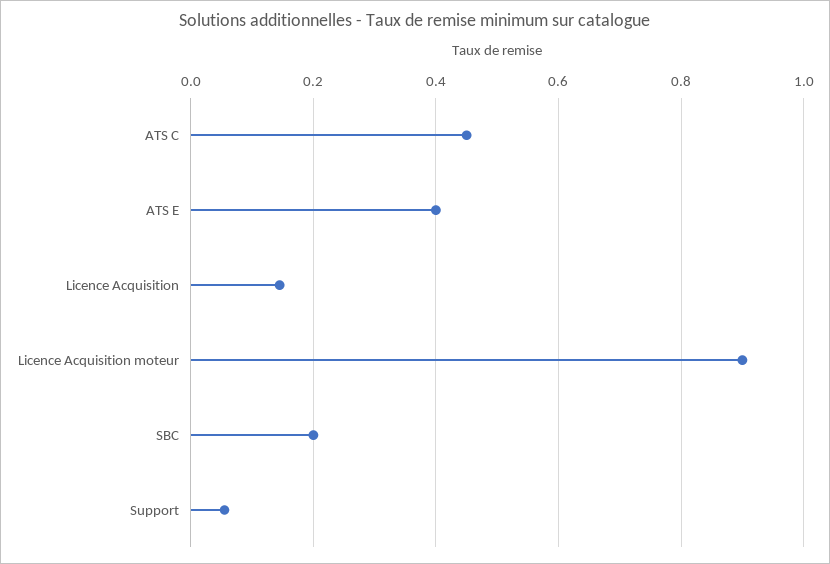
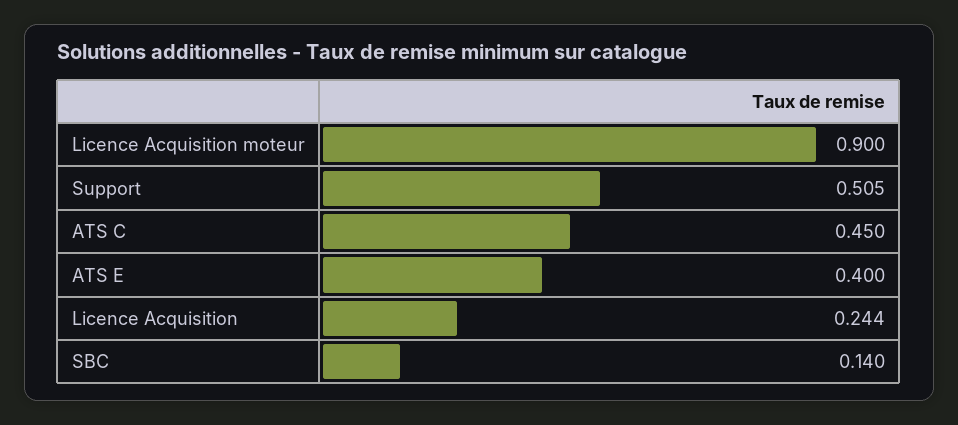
Licence Acquisition: 0.14 -> 0.244
SBC: 0.2 -> 0.14
Support: 0.06 -> 0.505

